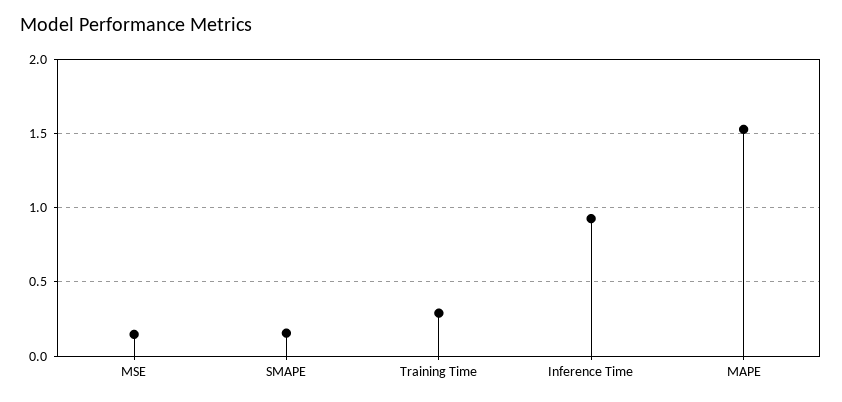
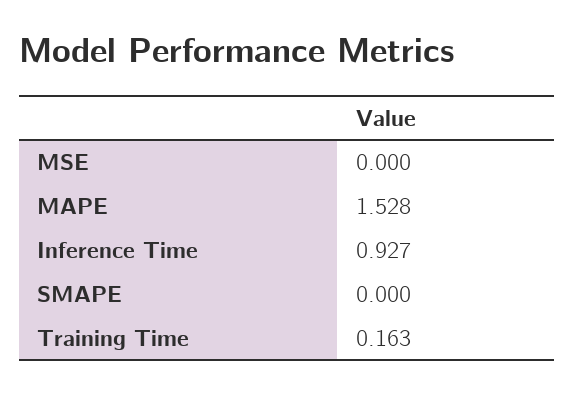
MSE: 0.15 -> 0
SMAPE: 0.15 -> 0
Training Time: 0.3 -> 0.163

